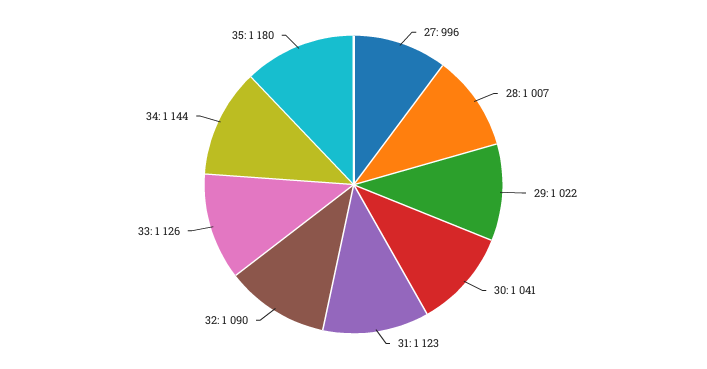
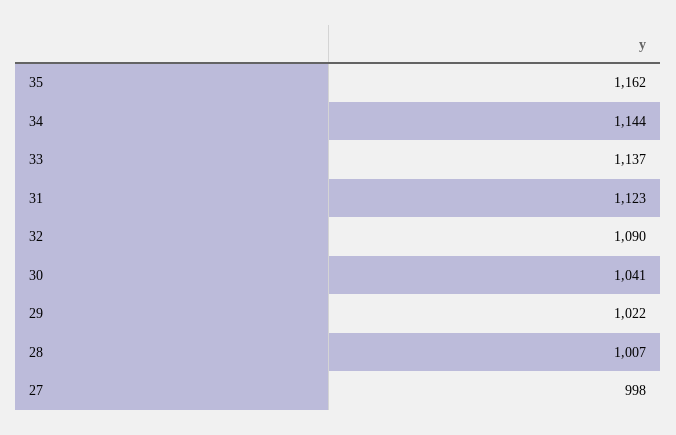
27: 996 -> 998
33: 1126 -> 1137
35: 1180 -> 1162

